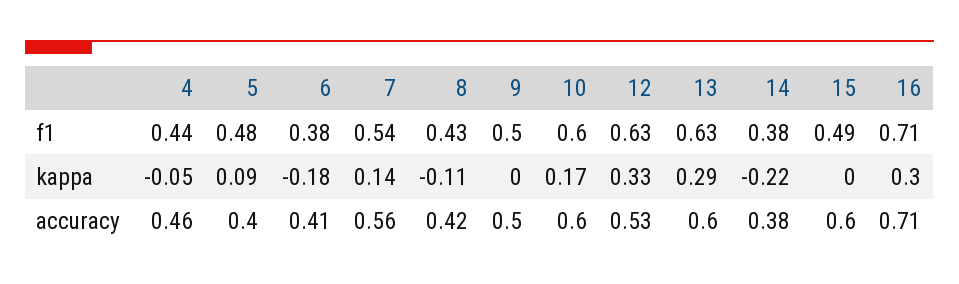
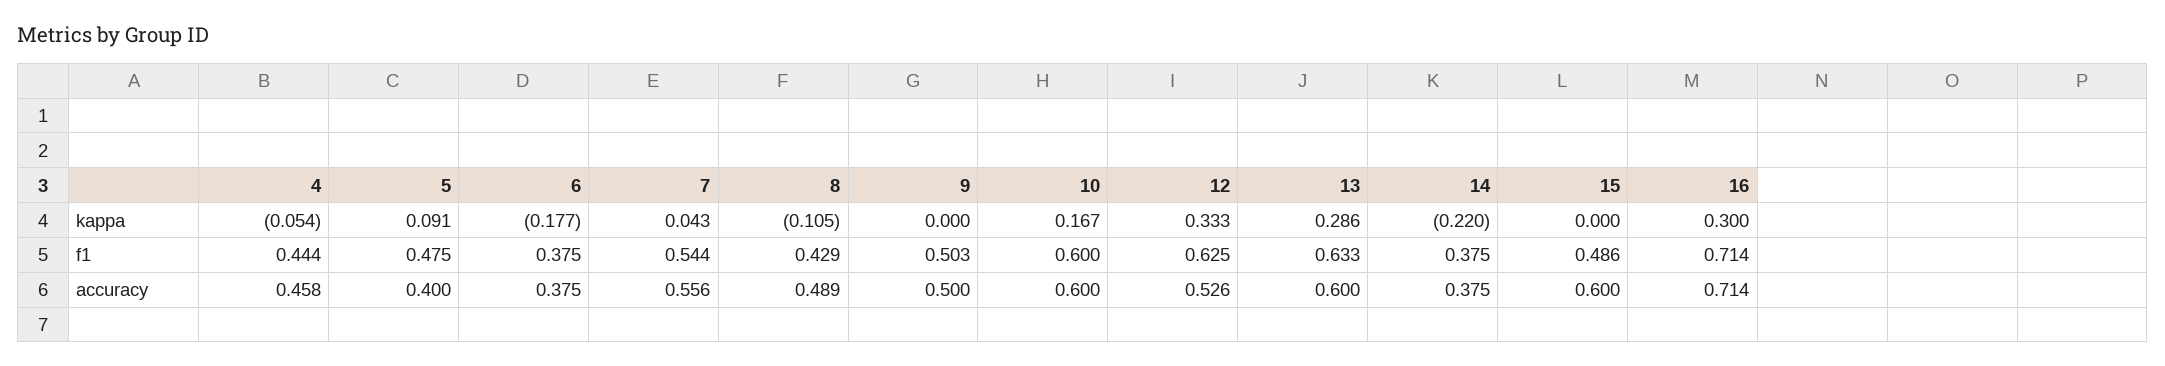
7, kappa: 0.14 -> 0.043
6, accuracy: 0.41 -> 0.375
8, accuracy: 0.42 -> 0.489

